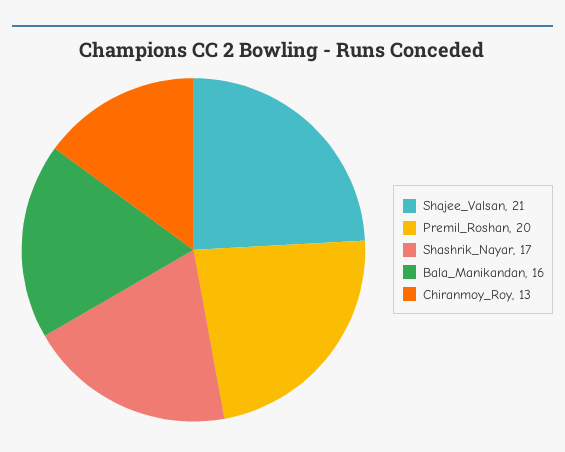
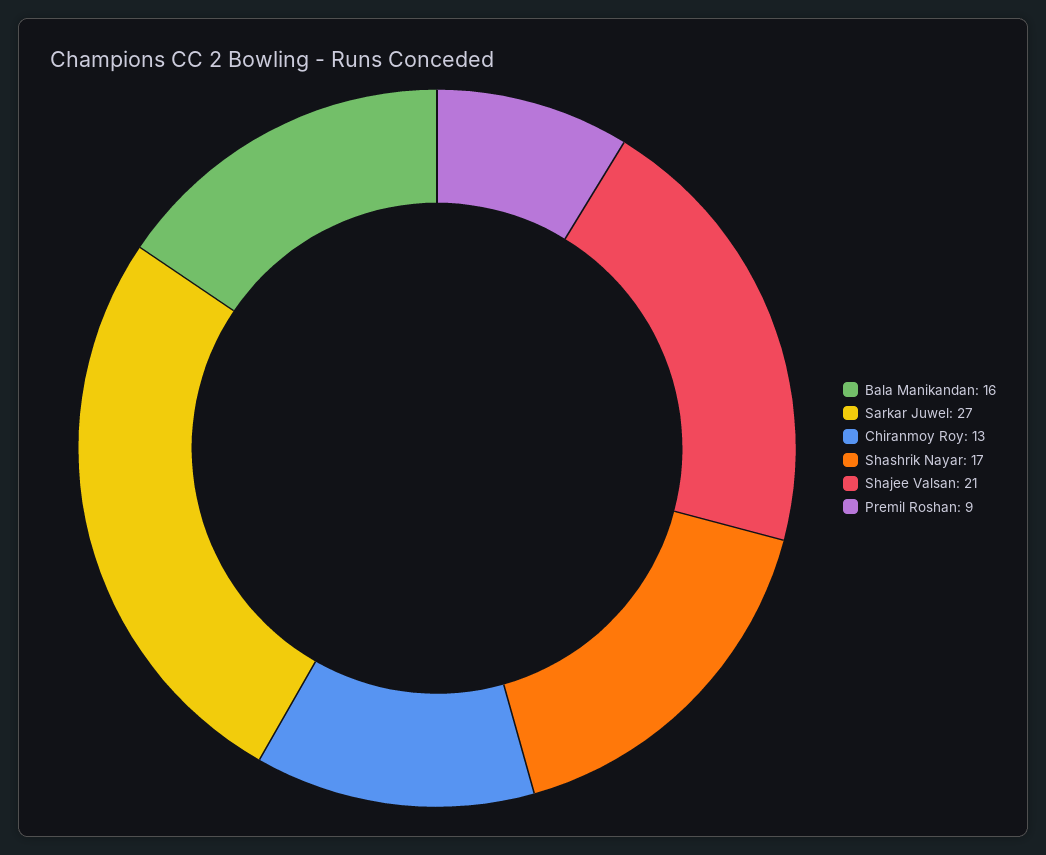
Premil_Roshan: 20 -> 9
Sarkar Juwel: none -> 27

